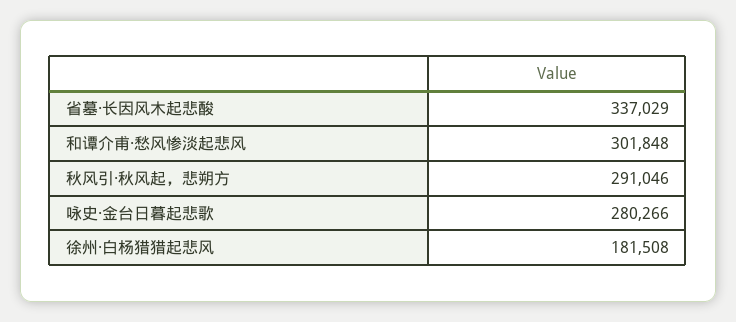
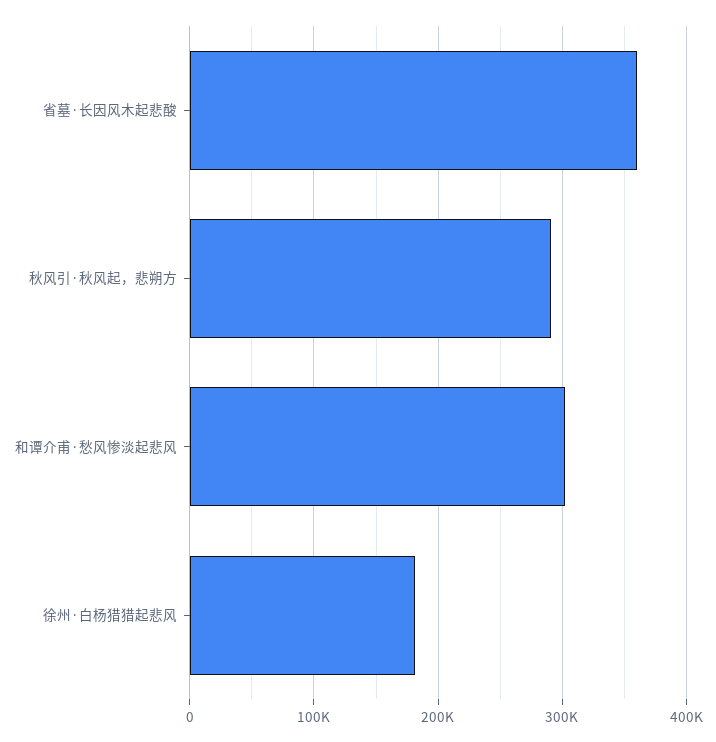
省墓·长因风木起悲酸: 337029 -> 360000
咏史·金台日暮起悲歌: 280266 -> none

